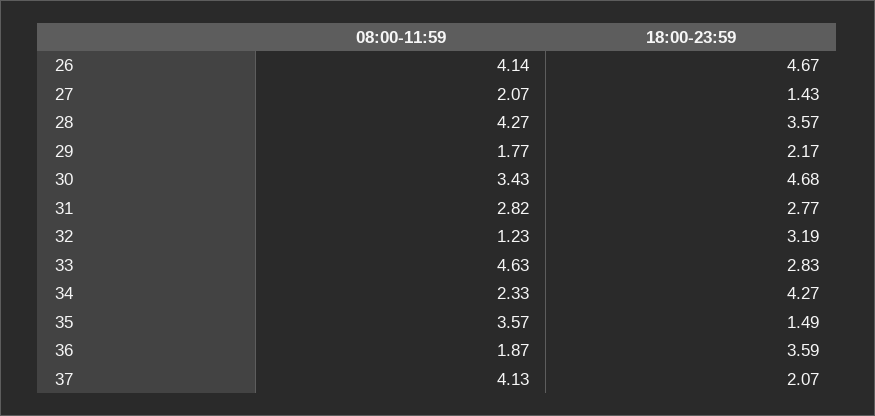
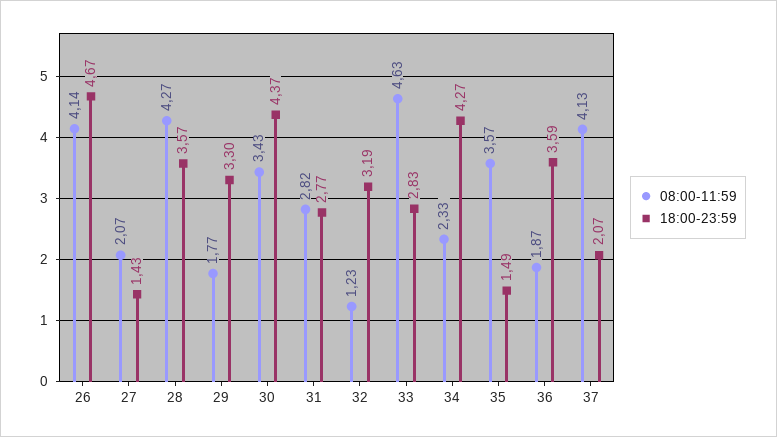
18:00-23:59, 29: 2.17 -> 3.3
18:00-23:59, 30: 4.68 -> 4.37

